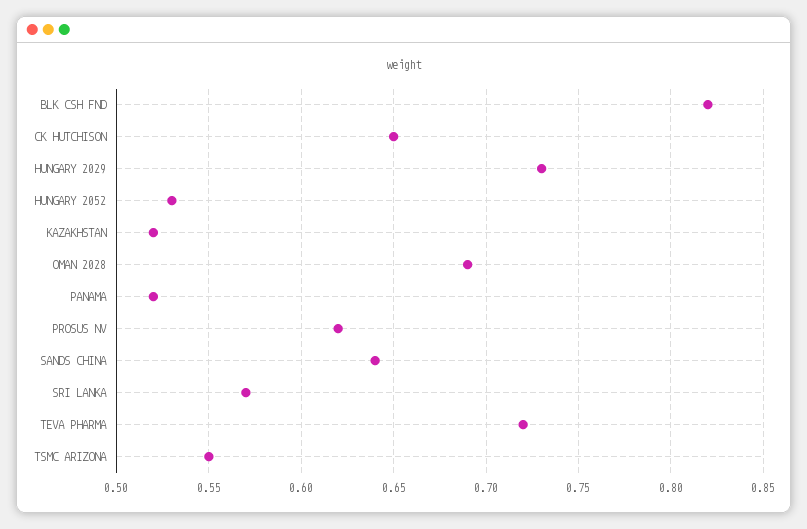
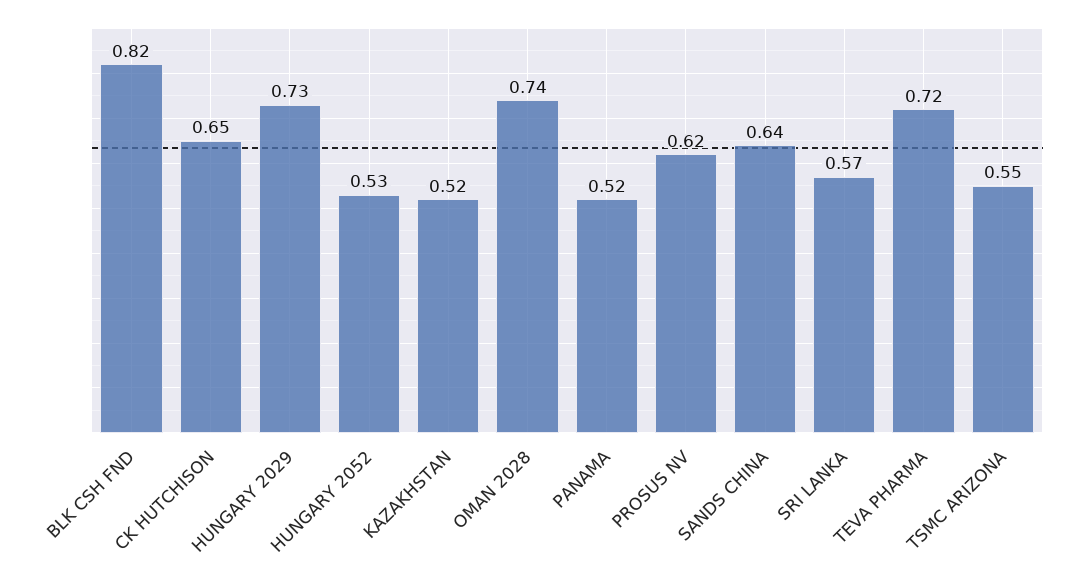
OMAN 2028: 0.69 -> 0.74

